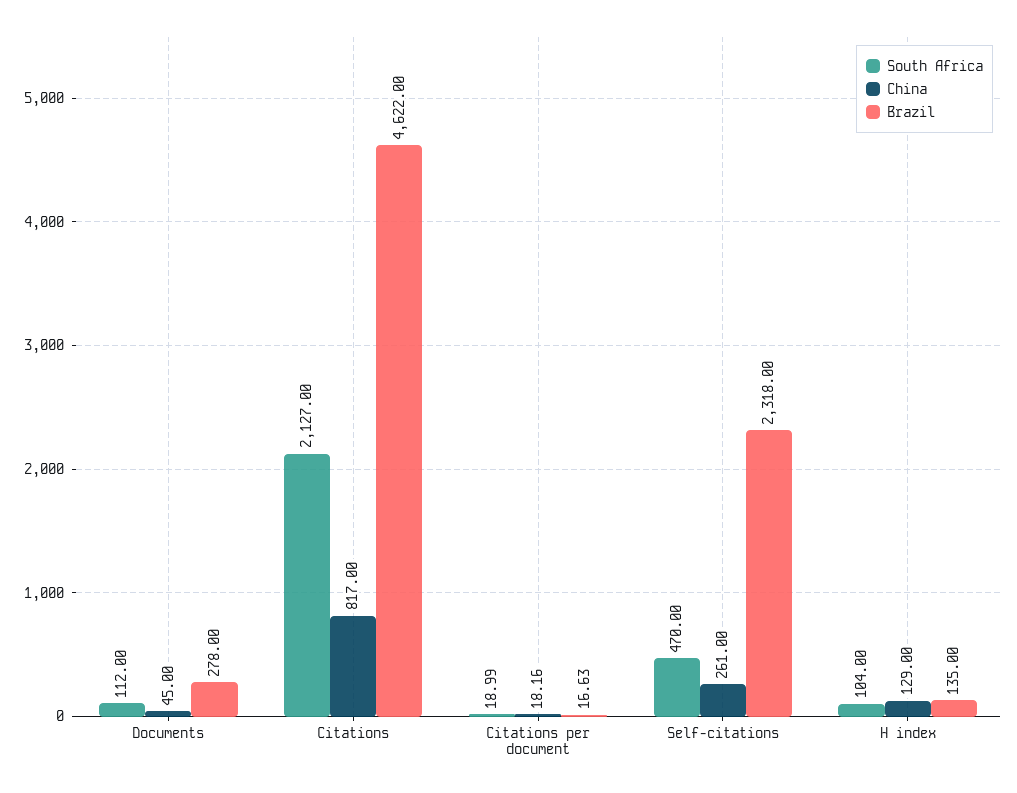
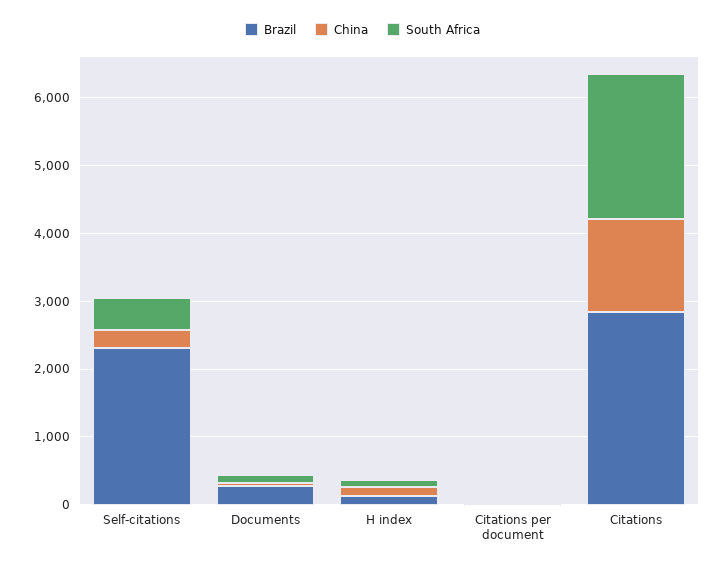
China, Citations: 817 -> 1400
Brazil, Citations: 4622 -> 2800

